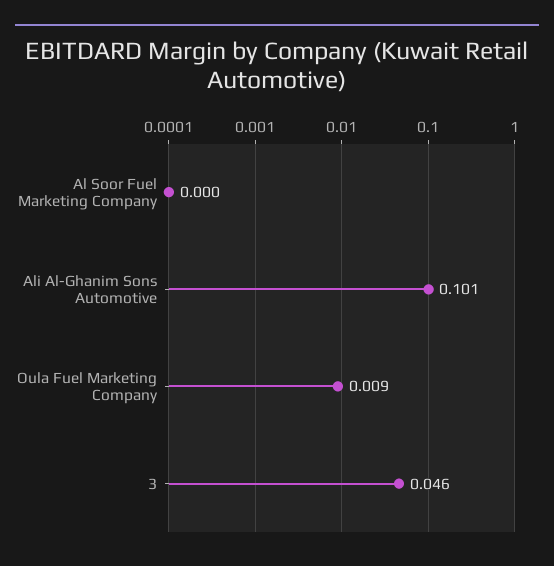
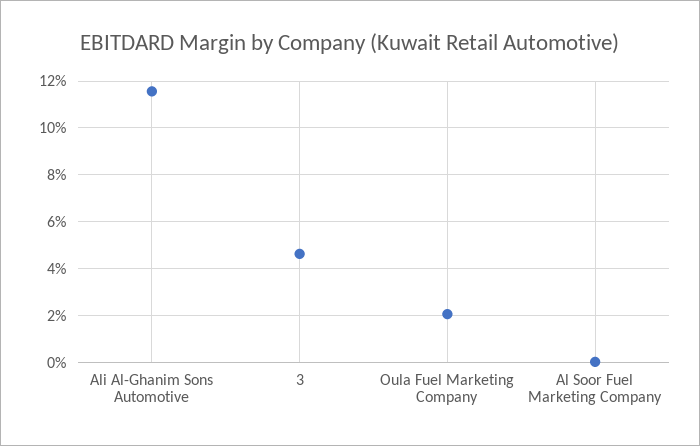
Ali Al-Ghanim Sons Automotive: 0.101 -> 0.115
Oula Fuel Marketing Company: 0.009 -> 0.02

